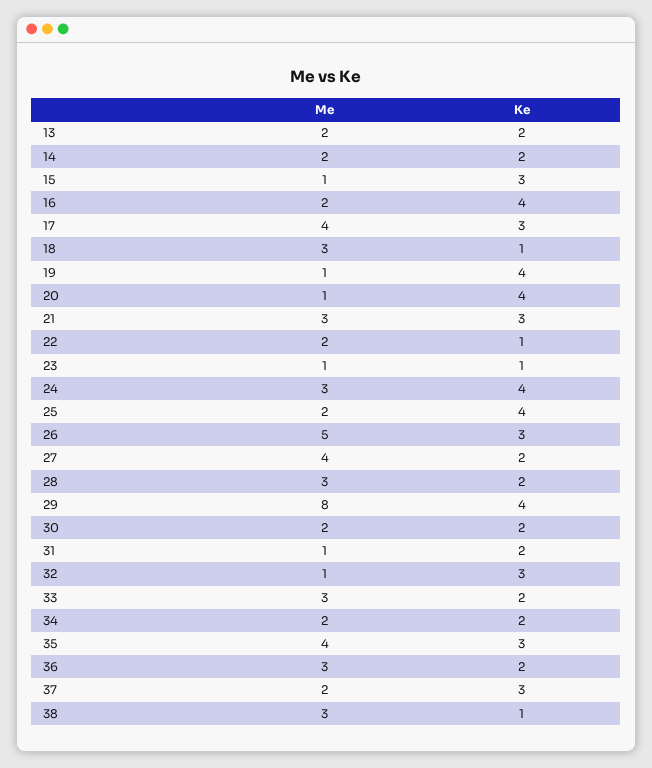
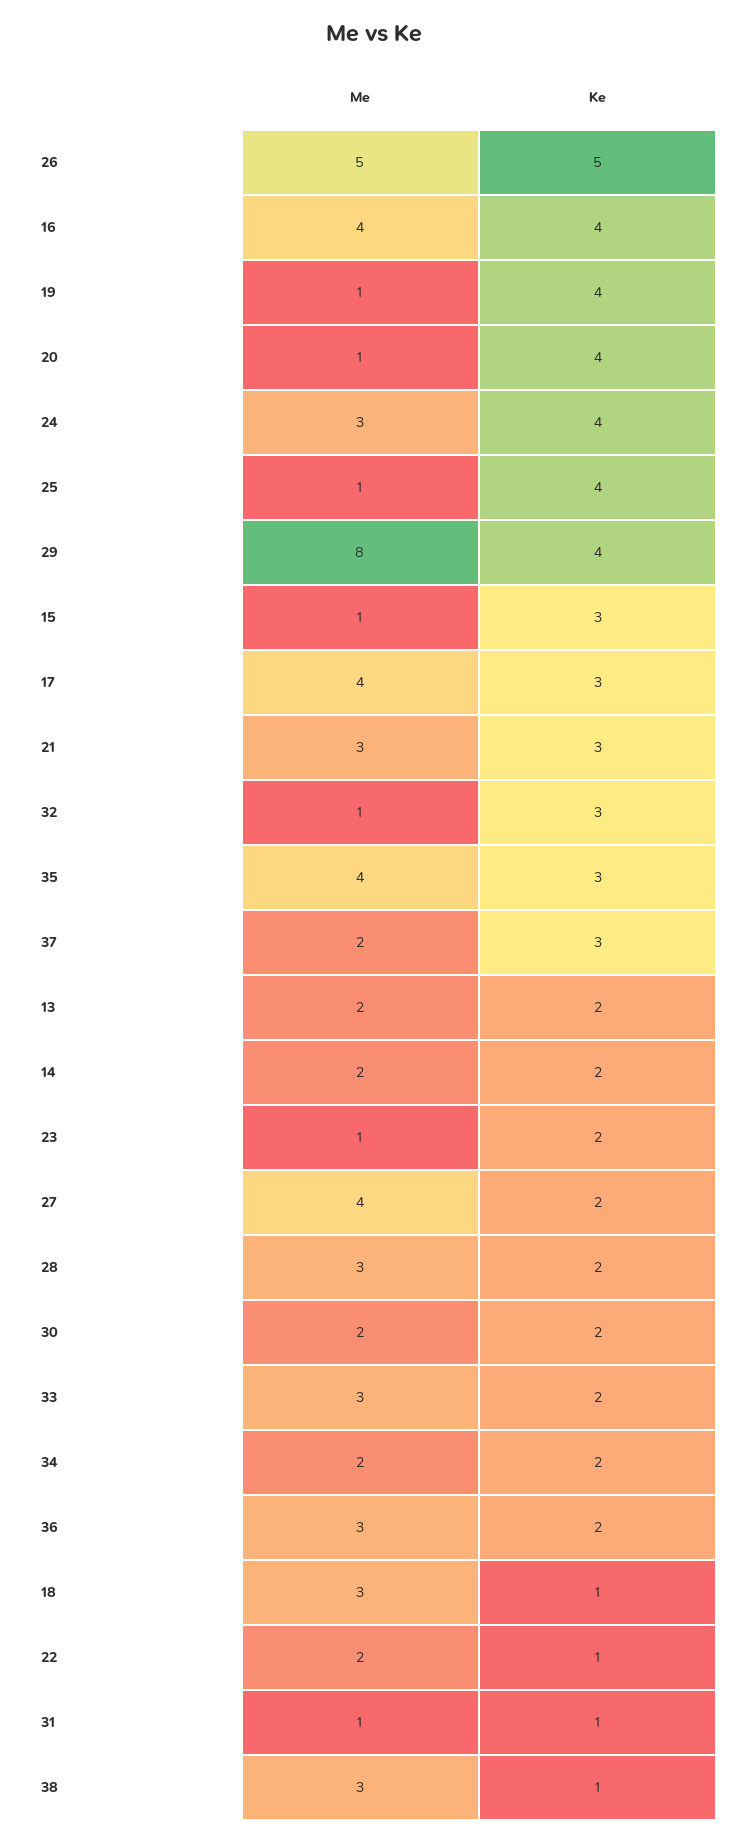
Me, 16: 2 -> 4
Ke, 23: 1 -> 2
Me, 25: 2 -> 1
Ke, 26: 3 -> 5
Ke, 31: 2 -> 1

